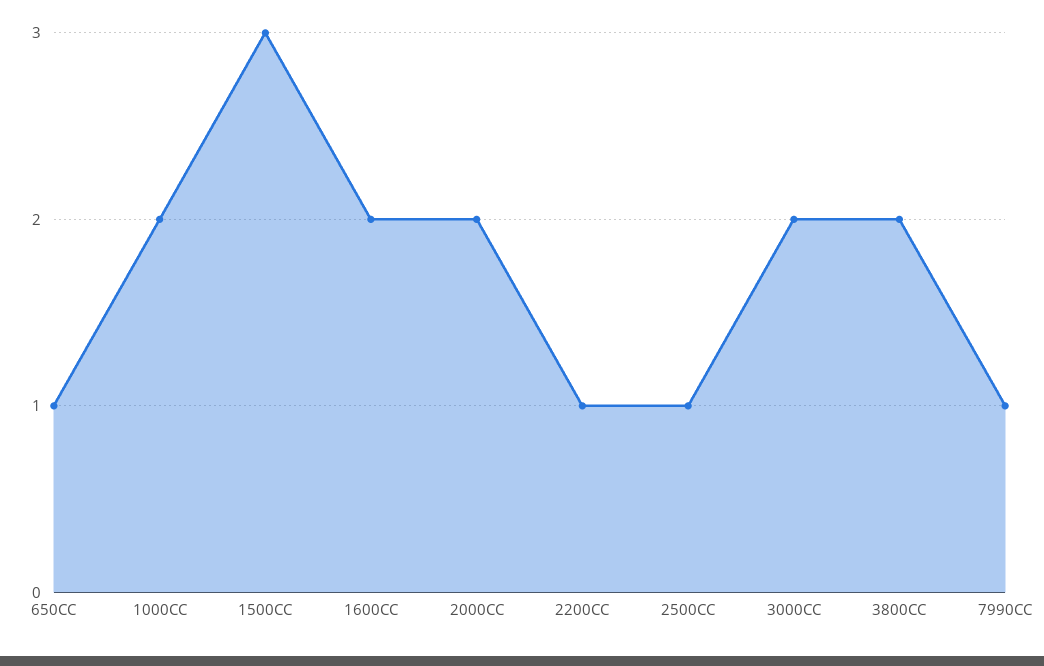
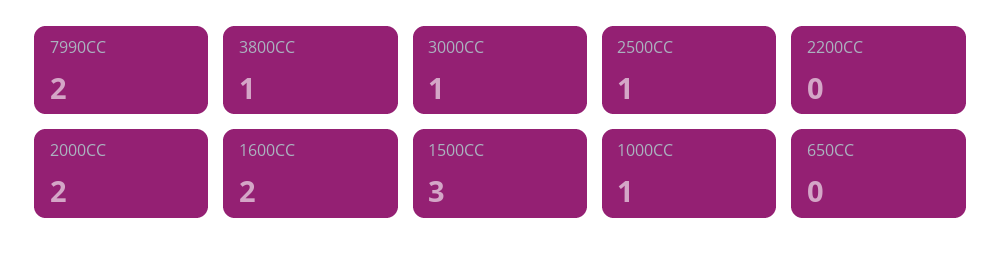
650CC: 1 -> 0
1000CC: 2 -> 1
2200CC: 1 -> 0
3000CC: 2 -> 1
3800CC: 2 -> 1
7990CC: 1 -> 2

